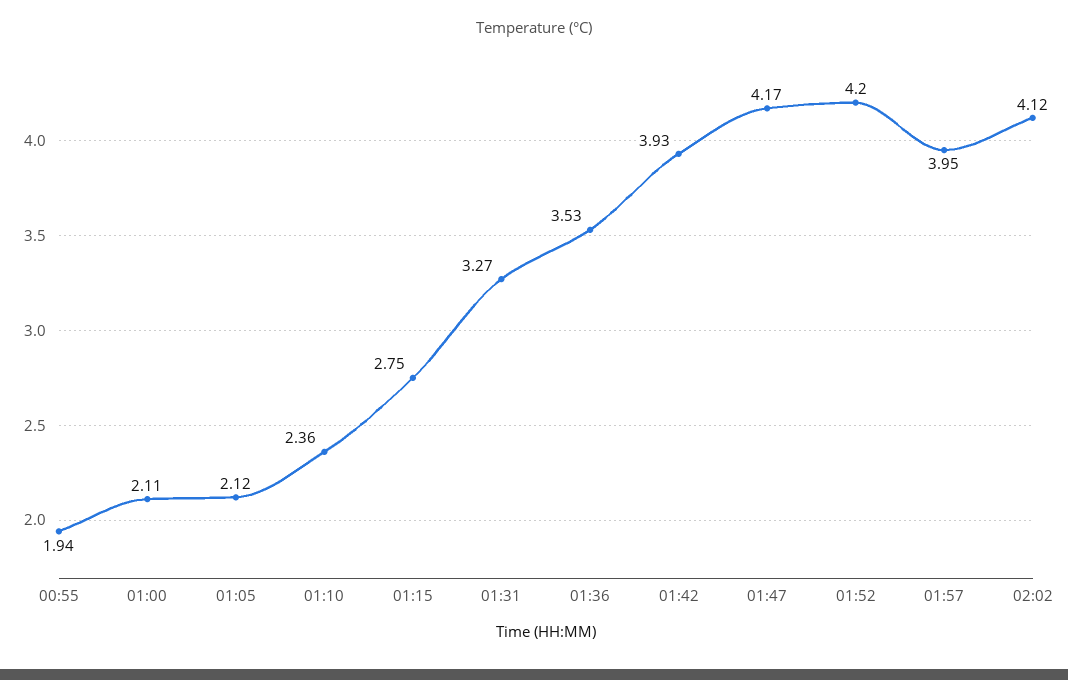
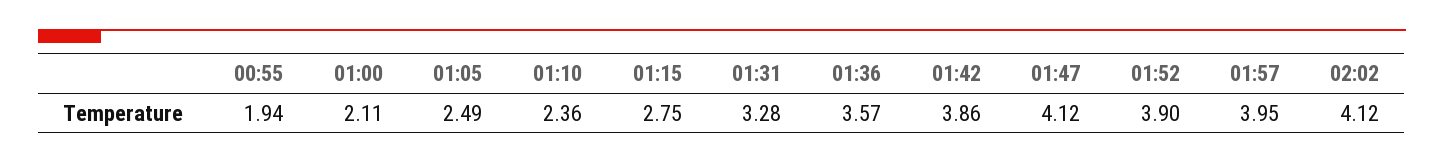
01:05: 2.12 -> 2.49
01:31: 3.27 -> 3.28
01:36: 3.53 -> 3.57
01:42: 3.93 -> 3.86
01:47: 4.17 -> 4.12
01:52: 4.2 -> 3.9

